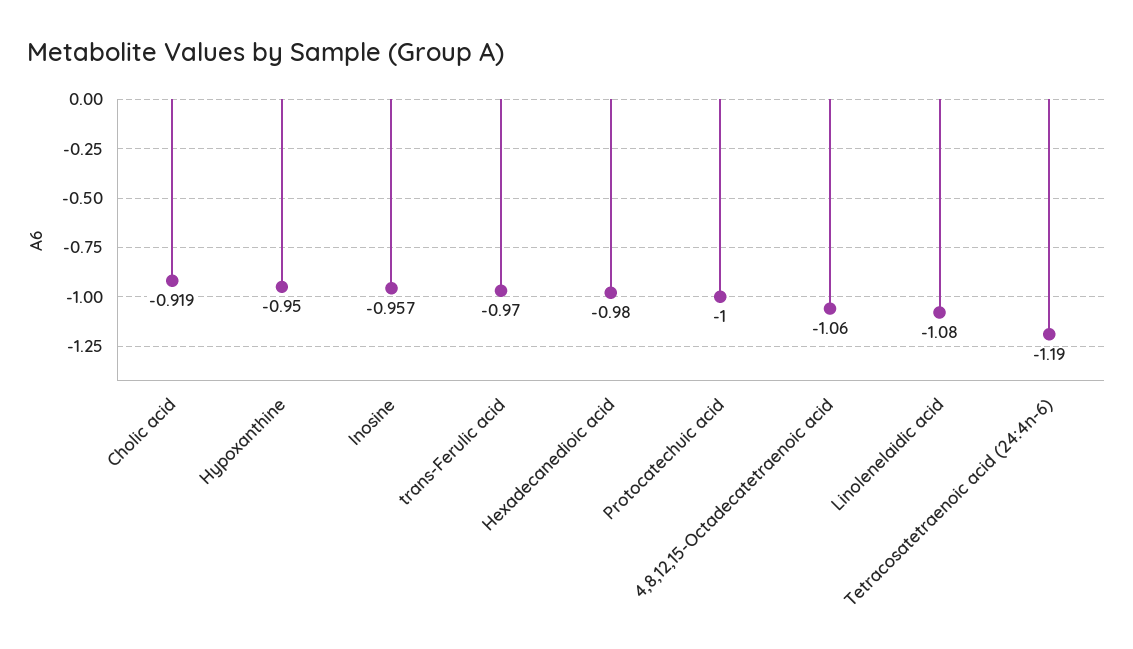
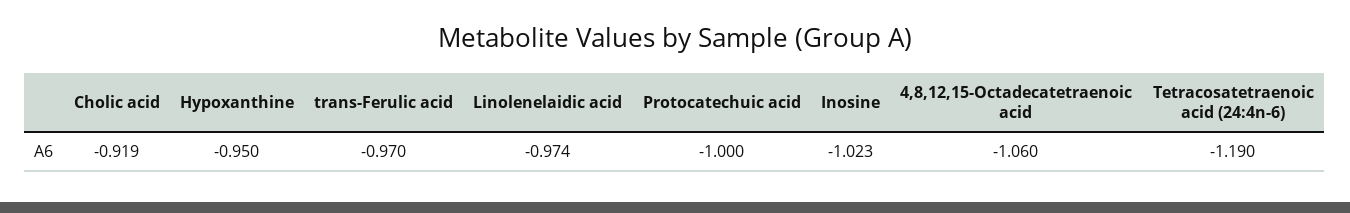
Inosine: -0.957 -> -1.023
Hexadecanedioic acid: -0.98 -> none
Linolenelaidic acid: -1.08 -> -0.974

